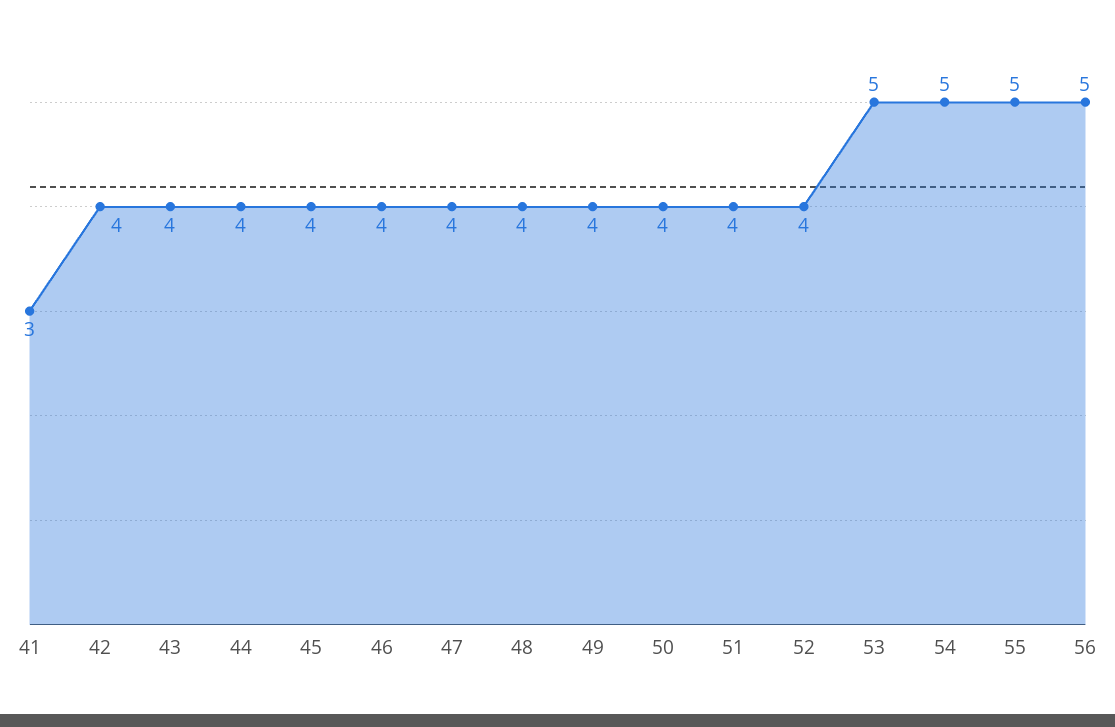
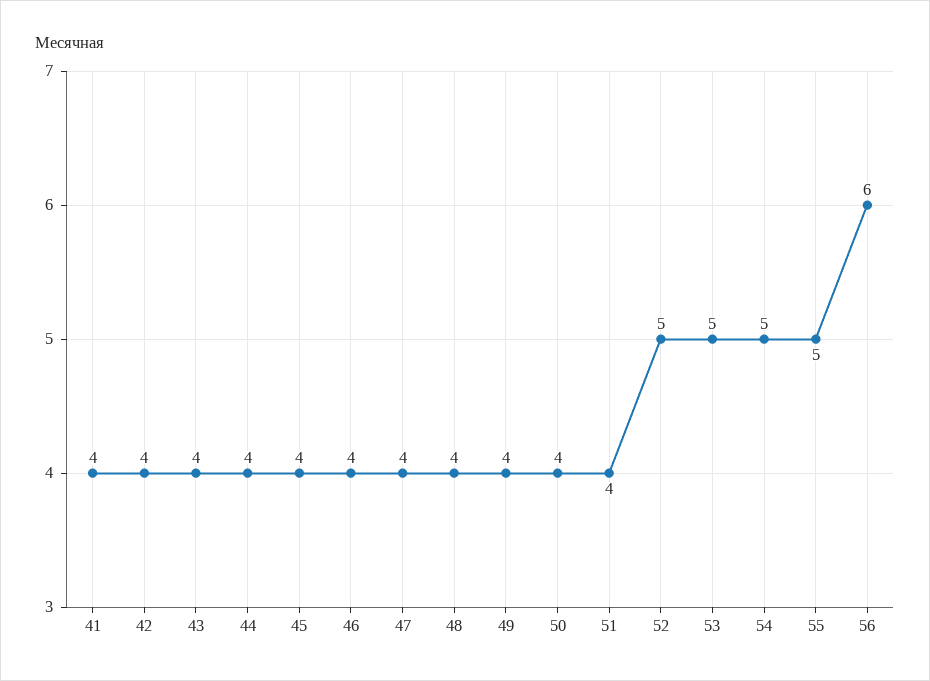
41: 3 -> 4
52: 4 -> 5
56: 5 -> 6

